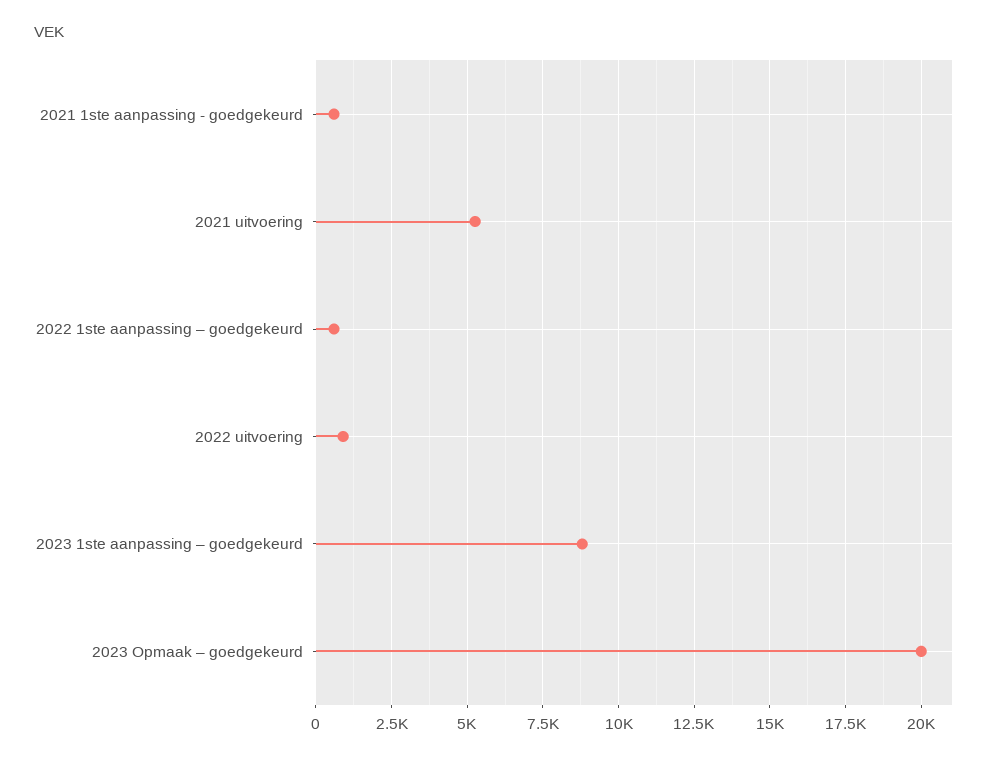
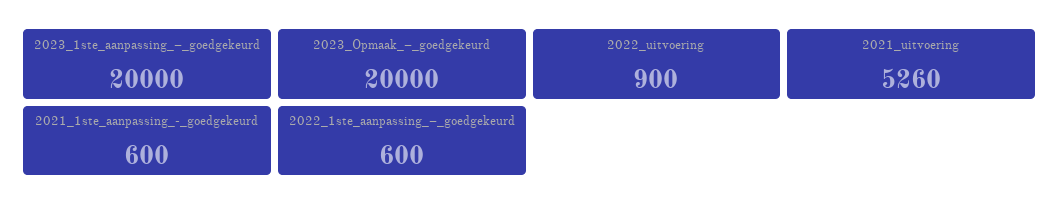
2023 1ste aanpassing – goedgekeurd: 8750 -> 20000

